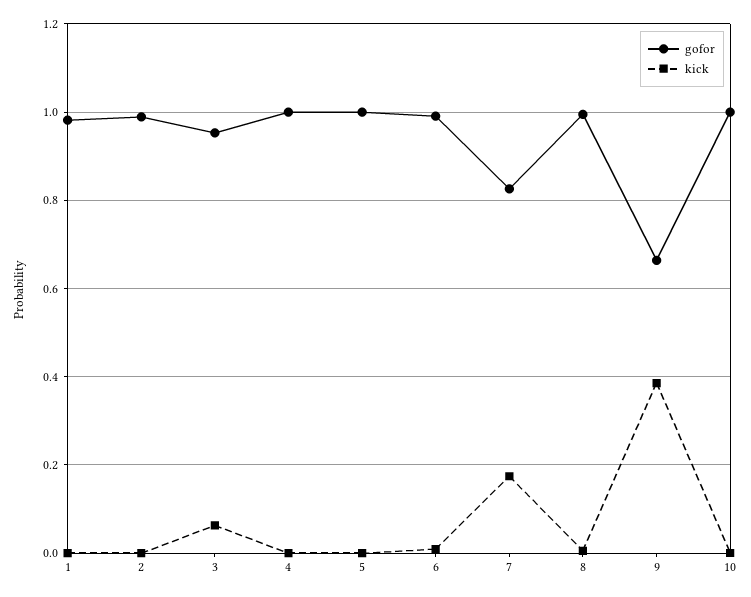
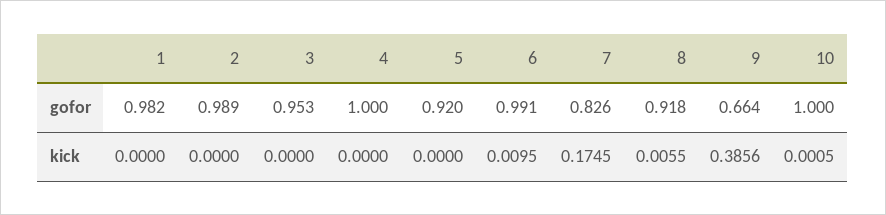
kick, 3: 0.06 -> 0
gofor, 5: 1 -> 0.92
gofor, 8: 1 -> 0.918

